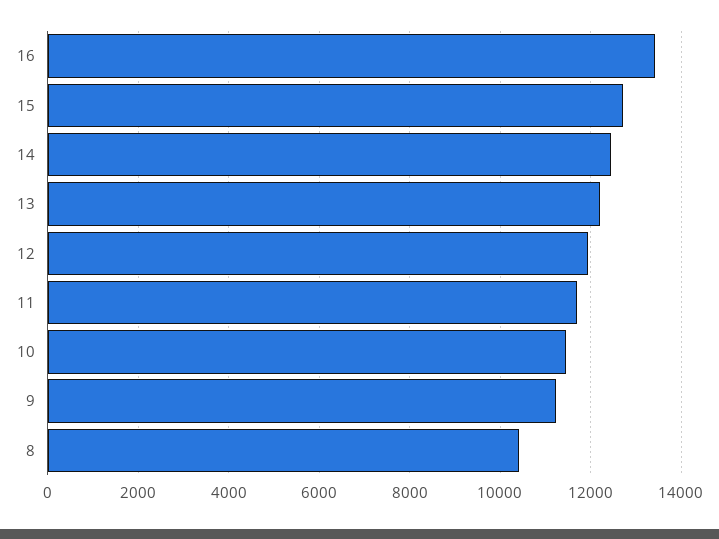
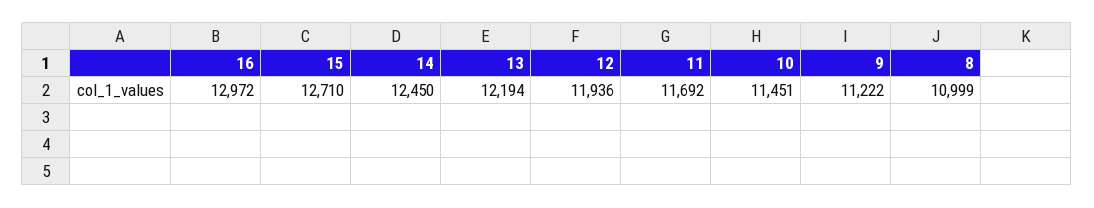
16: 13400 -> 12972
8: 10400 -> 10999

